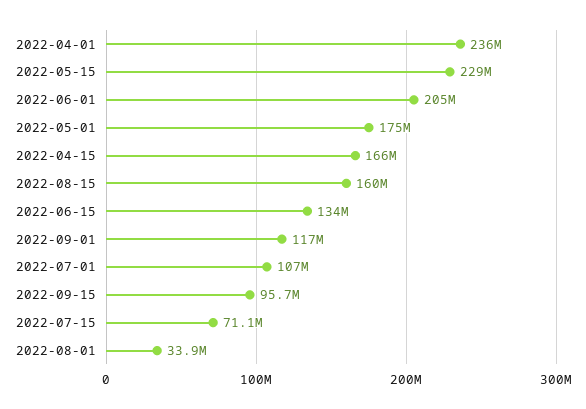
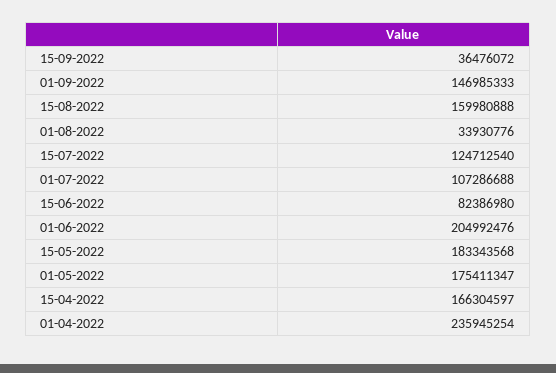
2022-05-15: 229000000 -> 183343568
2022-06-15: 134000000 -> 82386980
2022-09-01: 117000000 -> 146985333
2022-09-15: 95700000 -> 36476072
2022-07-15: 71100000 -> 124712540

